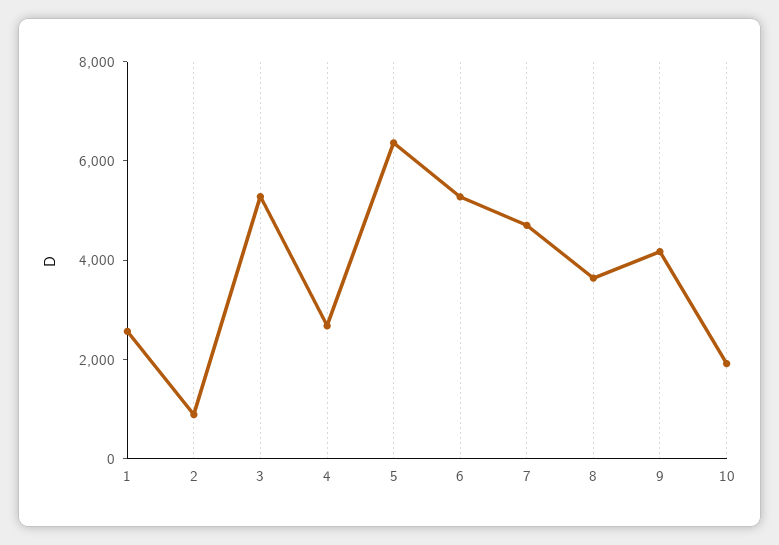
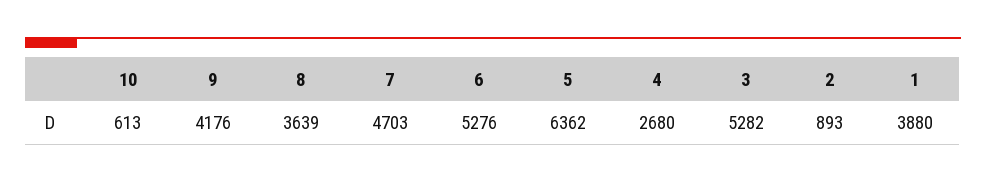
1: 2500 -> 3880
10: 2000 -> 613

